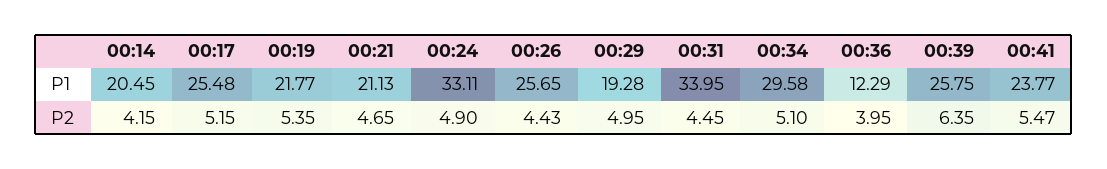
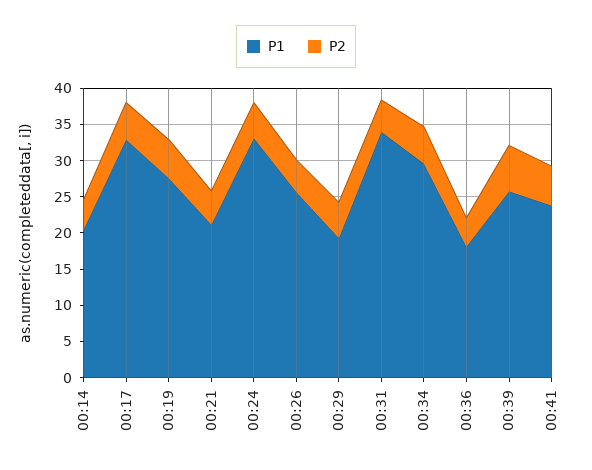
P1, 00:17: 25.48 -> 32.5
P1, 00:19: 21.77 -> 27.5
P1, 00:36: 12.29 -> 17.5

